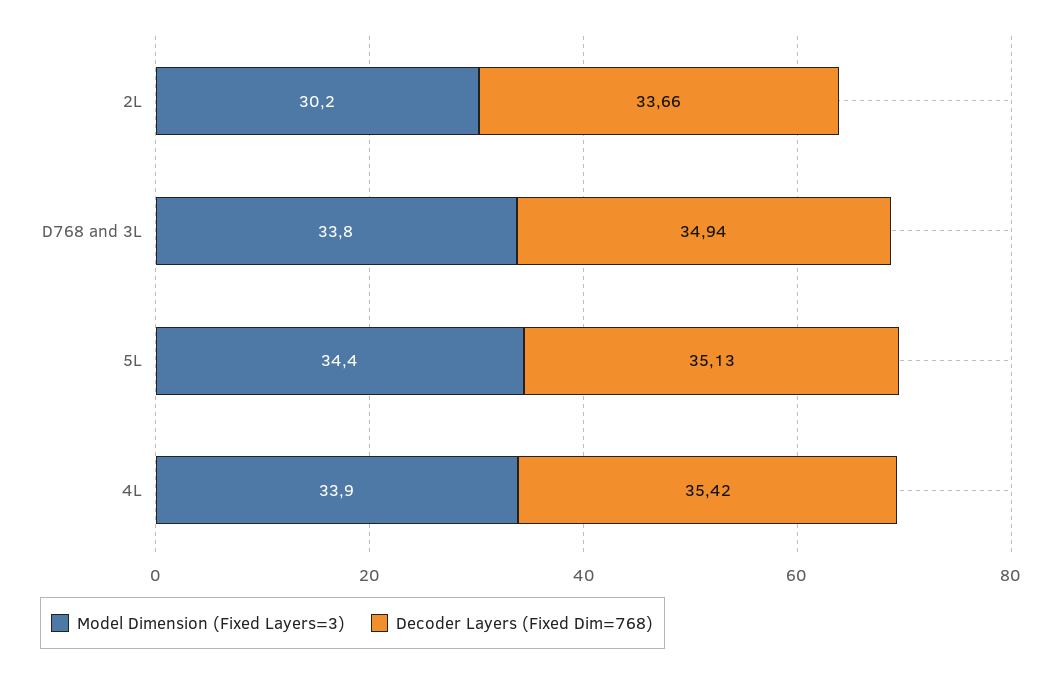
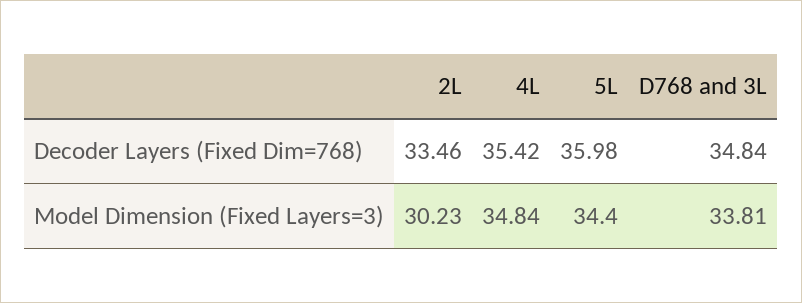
Decoder Layers (Fixed Dim=768), 2L: 33.66 -> 33.46
Decoder Layers (Fixed Dim=768), D768 and 3L: 34.94 -> 34.84
Decoder Layers (Fixed Dim=768), 5L: 35.13 -> 35.98
Model Dimension (Fixed Layers=3), 4L: 33.9 -> 34.84

